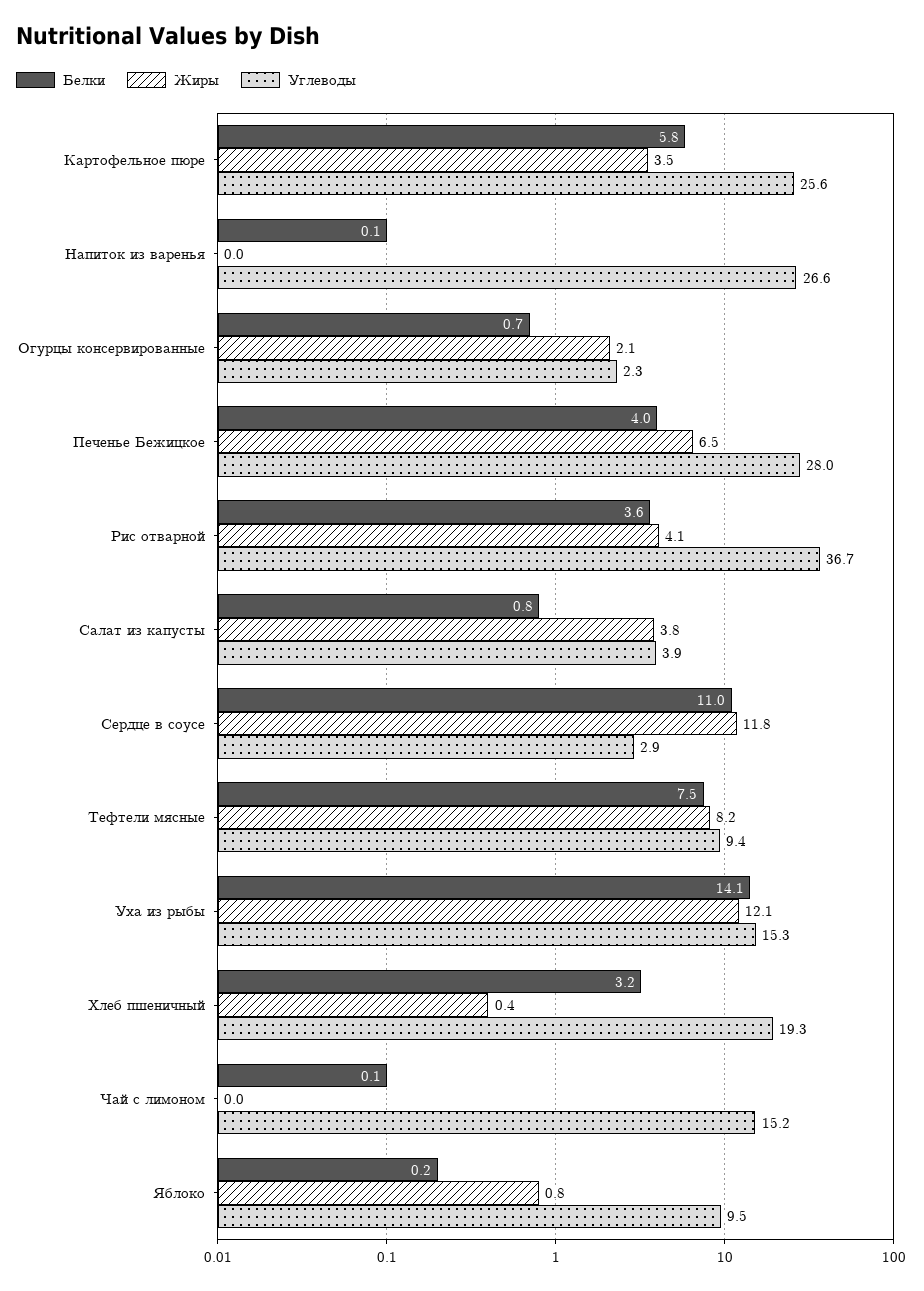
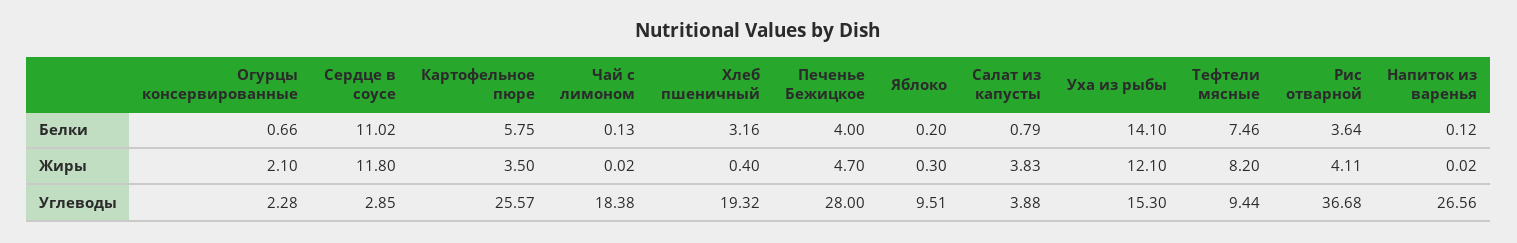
Жиры, Печенье Бежицкое: 6.5 -> 4.7
Углеводы, Чай с лимоном: 15.2 -> 18.38
Жиры, Яблоко: 0.8 -> 0.3

